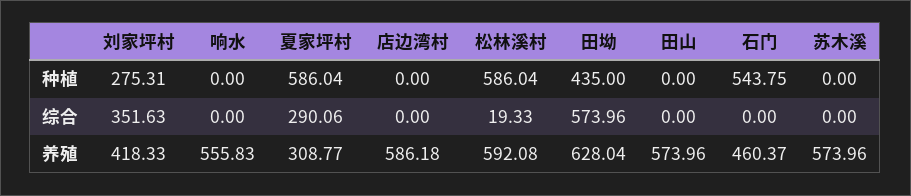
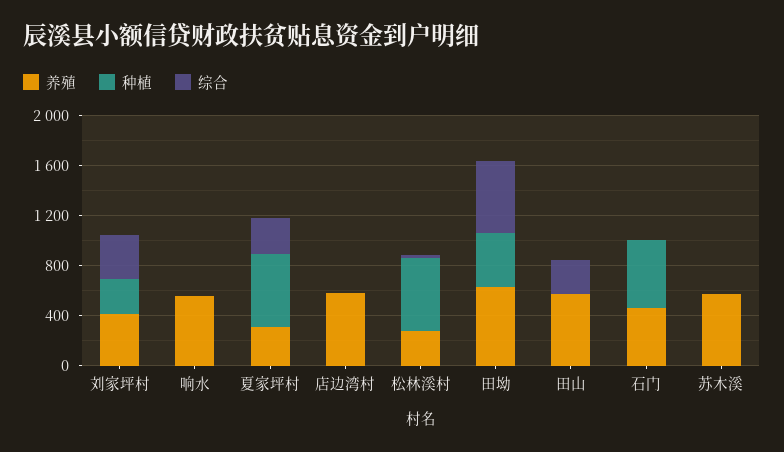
综合, 田山: 0 -> 300
养殖, 松林溪村: 592.08 -> 300

